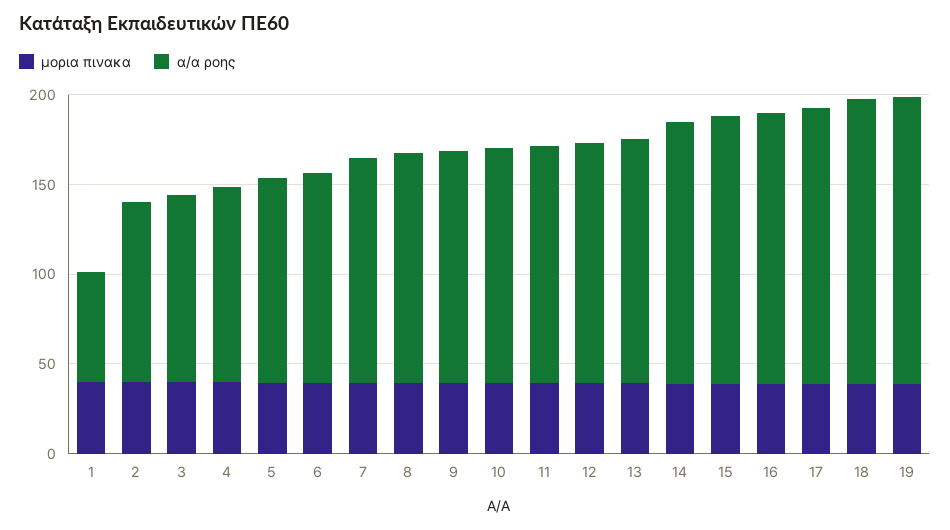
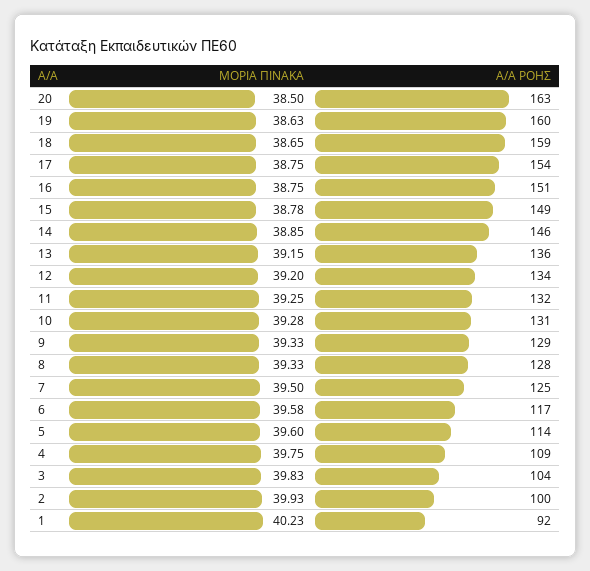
α/α ροης, 1: 60 -> 92
μορια πινακα, 20: none -> 38.5
α/α ροης, 20: none -> 163

